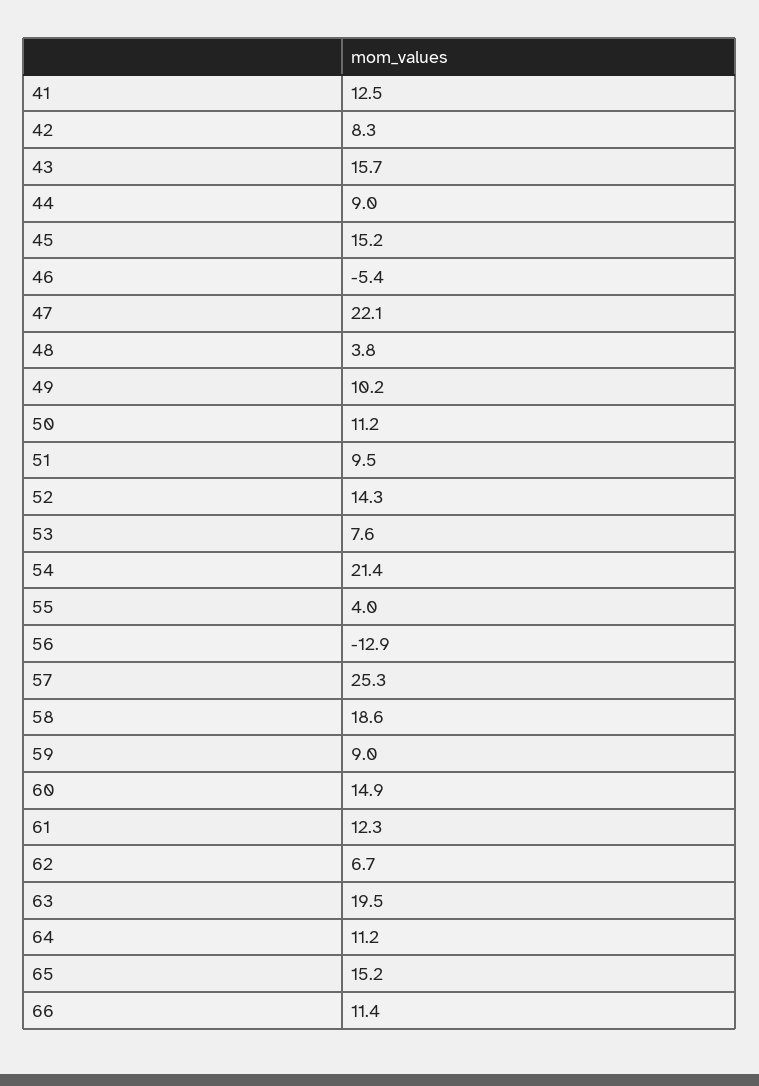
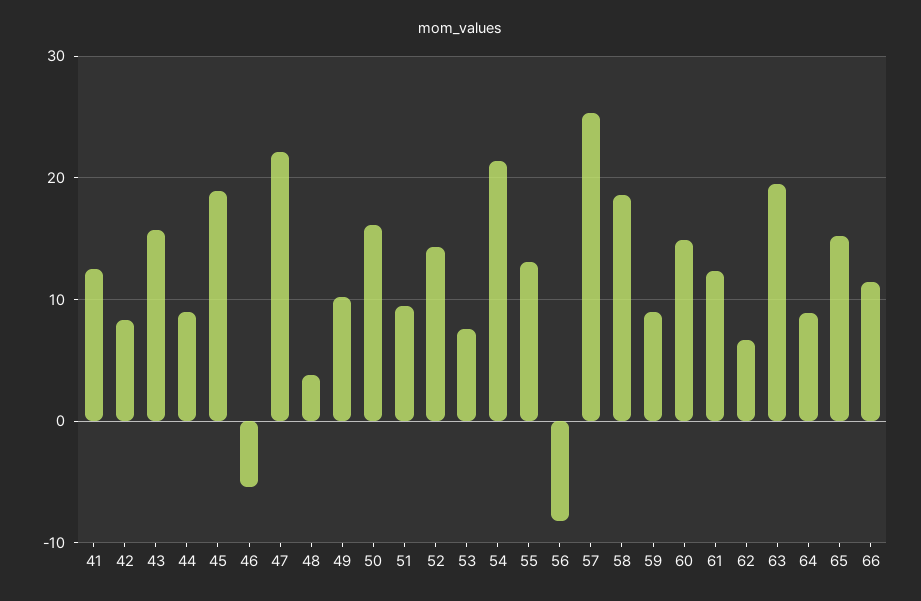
45: 15.2 -> 19
50: 11.2 -> 16
55: 4 -> 13
56: -12.9 -> -8
64: 11.2 -> 9

